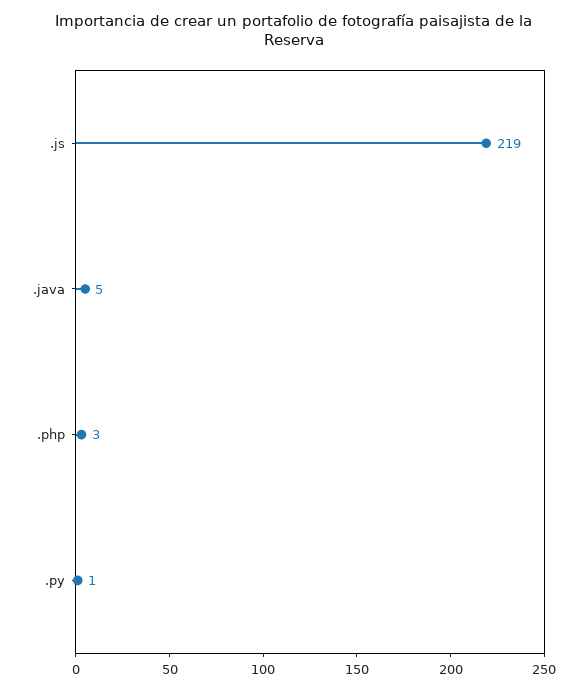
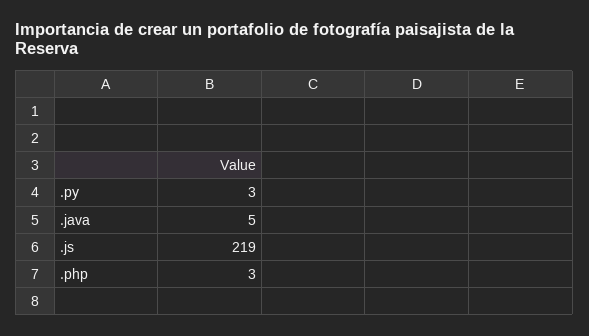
.py: 1 -> 3

